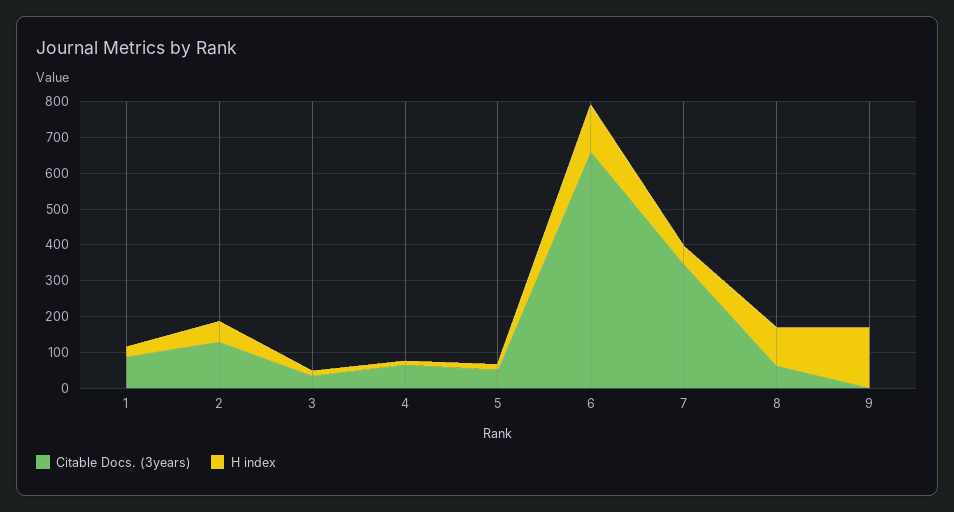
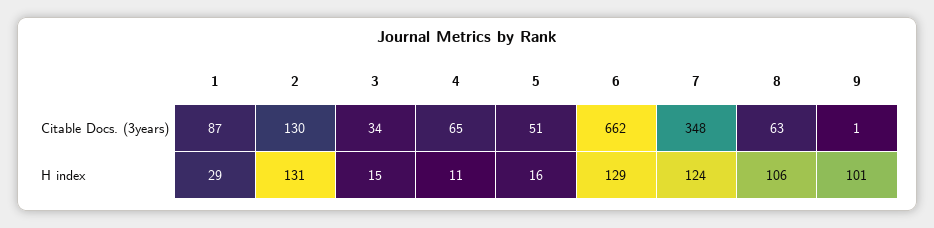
H index, 2: 50 -> 131
H index, 7: 50 -> 124
H index, 9: 175 -> 101

